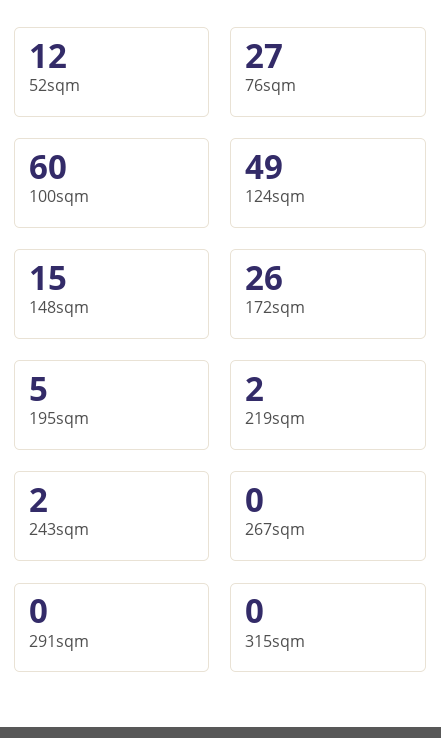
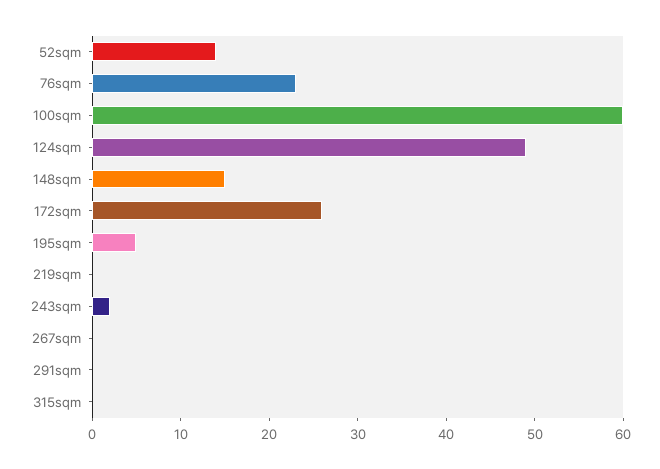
52sqm: 12 -> 14
76sqm: 27 -> 23
219sqm: 2 -> 0

